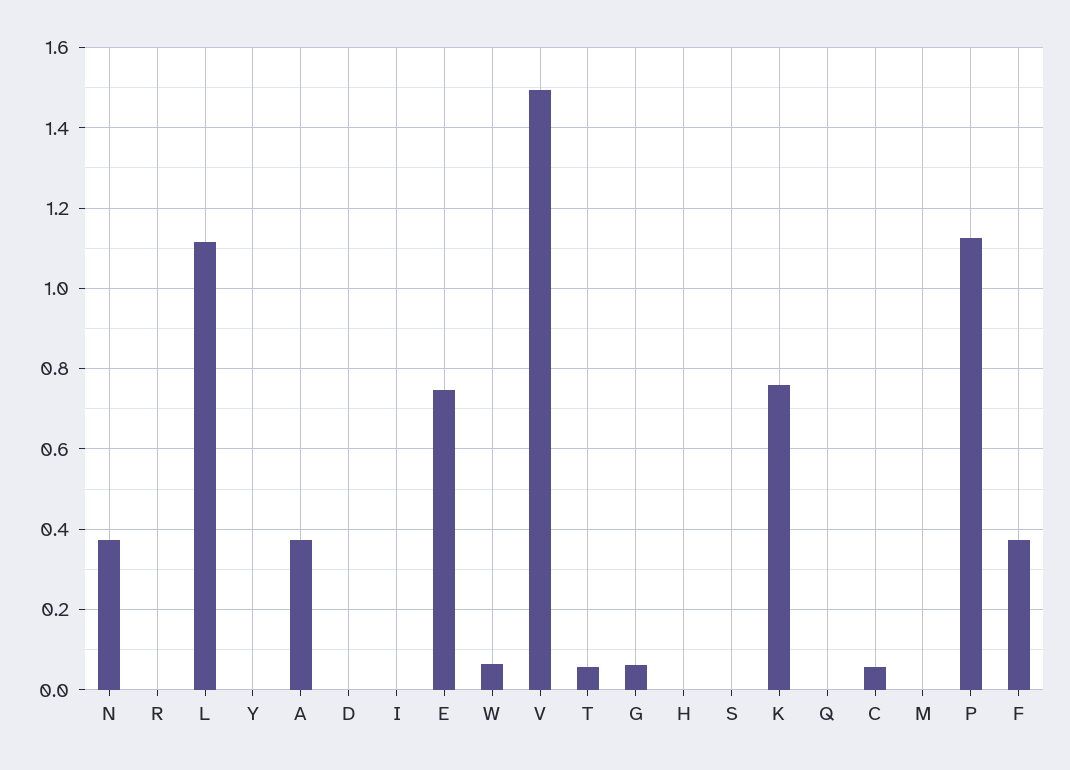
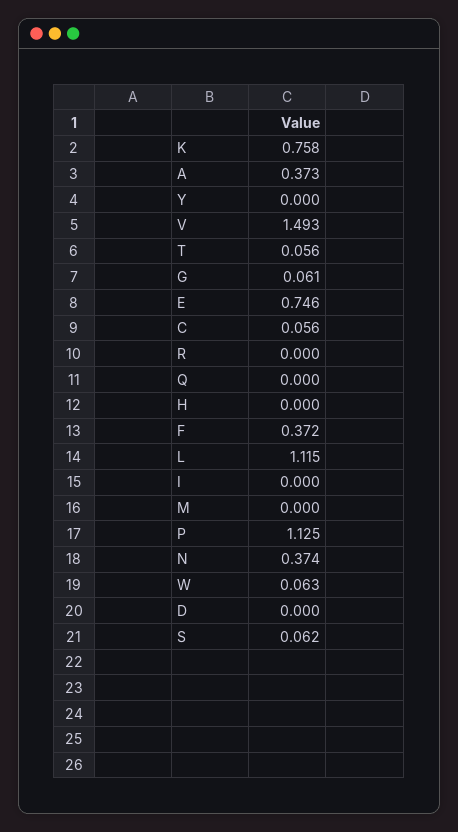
S: 0 -> 0.062

